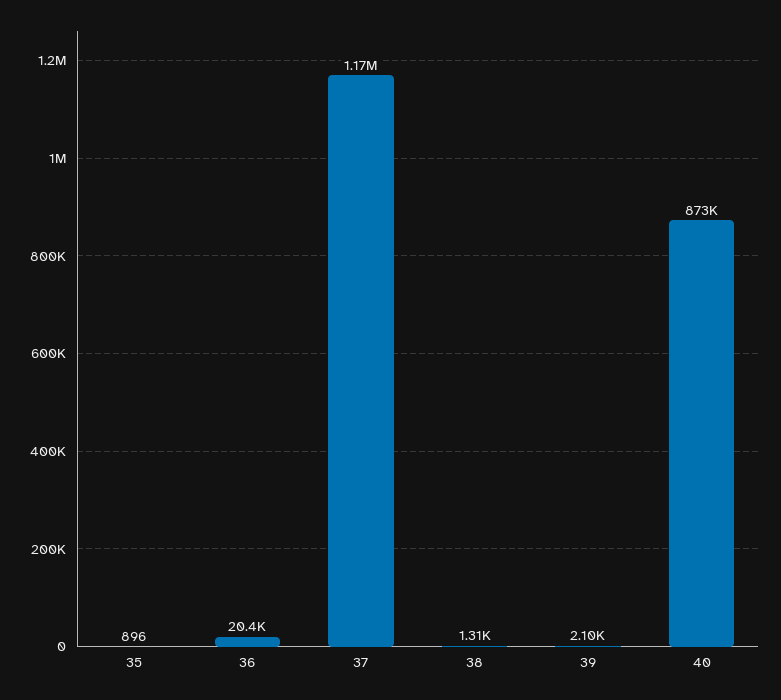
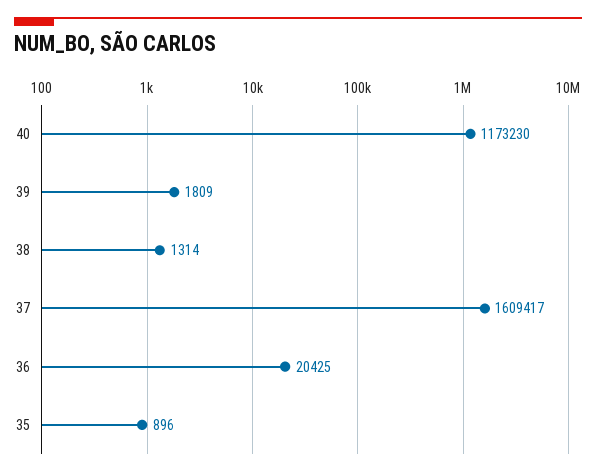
37: 1170000 -> 1609417
39: 2100 -> 1809
40: 873000 -> 1173230

